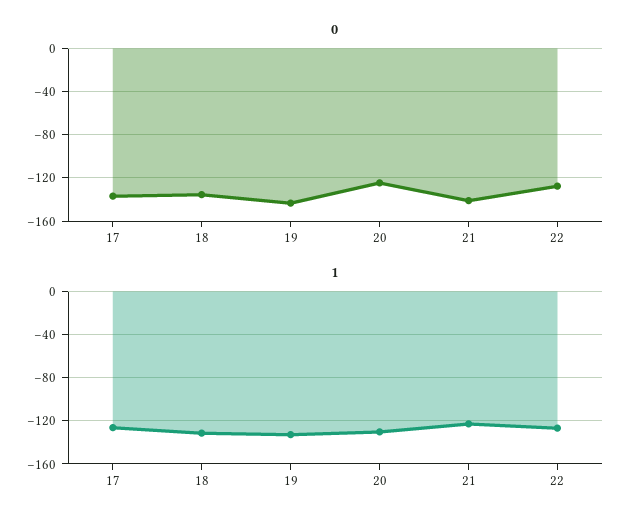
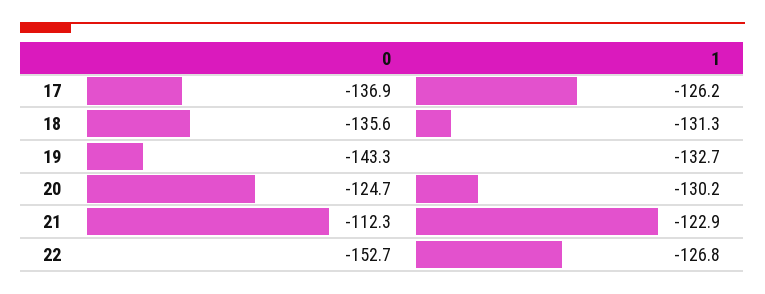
0, 21: -140 -> -112.3
0, 22: -130 -> -152.7

